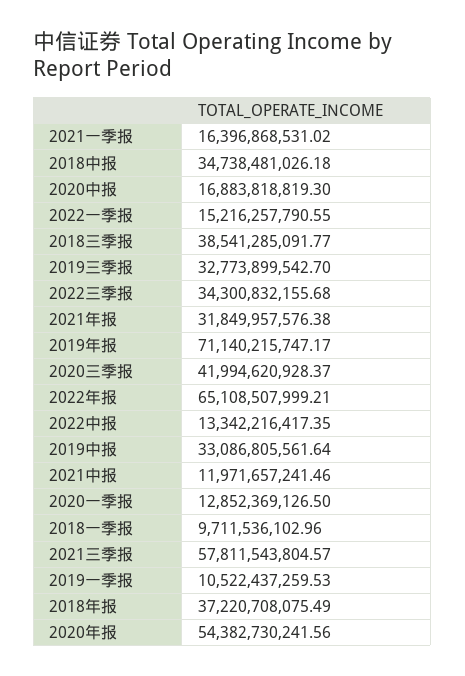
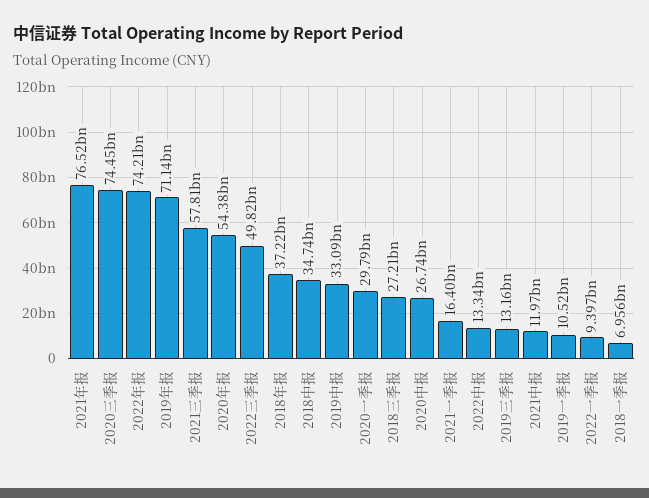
2020中报: 16883818819.3 -> 26740000000
2022一季报: 15216257790.55 -> 9397000000
2018三季报: 38541285091.77 -> 27210000000
2019三季报: 32773899542.7 -> 13160000000
2022三季报: 34300832155.68 -> 49820000000
2021年报: 31849957576.38 -> 76520000000
2020三季报: 41994620928.37 -> 74450000000
2022年报: 65108507999.21 -> 74210000000
2020一季报: 12852369126.5 -> 29790000000
2018一季报: 9711536102.96 -> 6956000000

